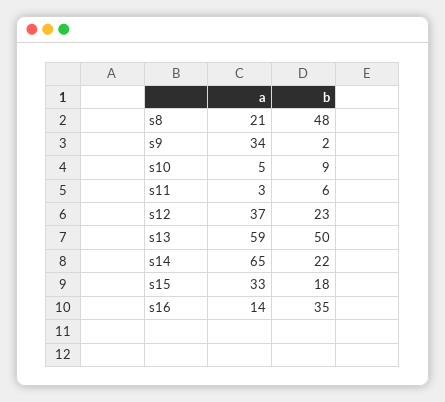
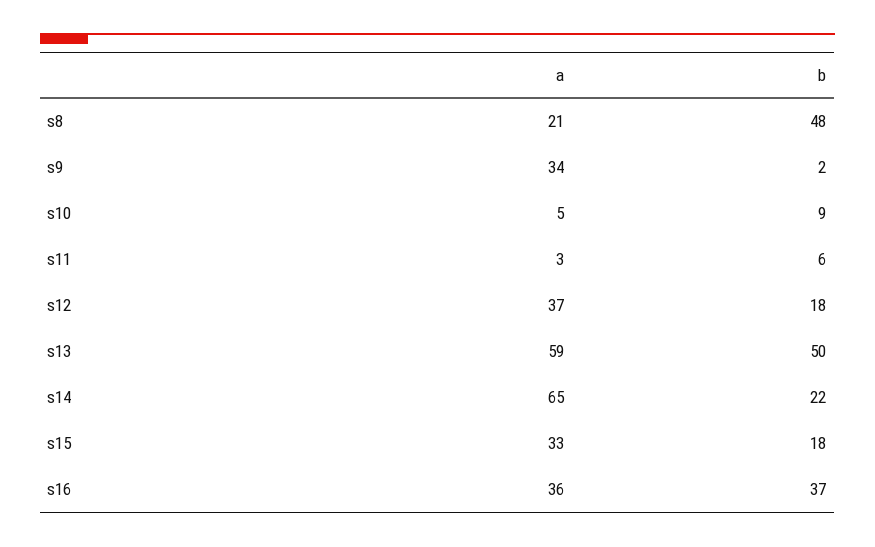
b, s12: 23 -> 18
a, s16: 14 -> 36
b, s16: 35 -> 37

